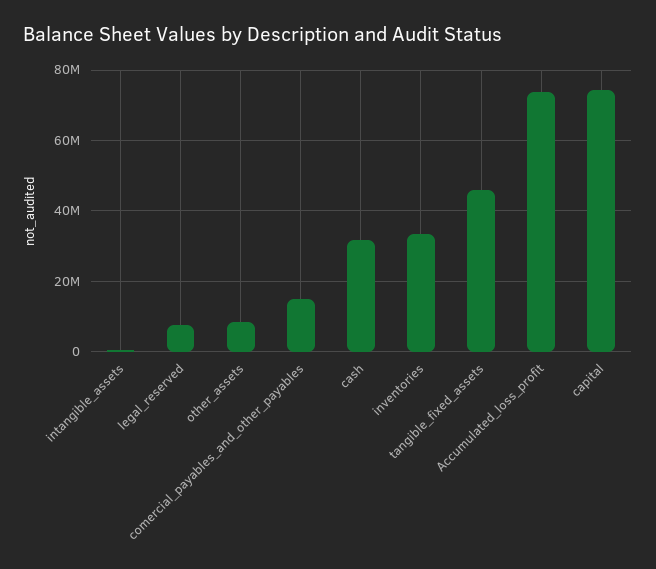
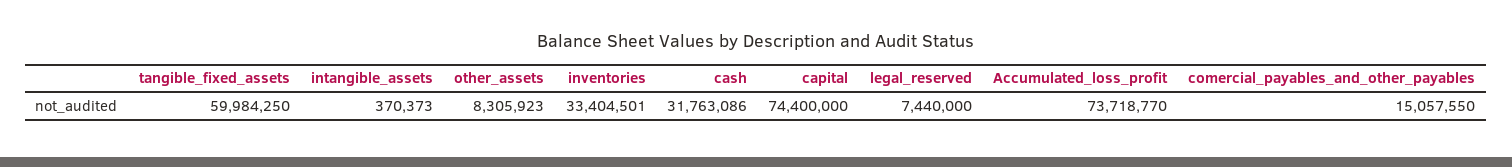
tangible_fixed_assets: 46000000 -> 59984250

